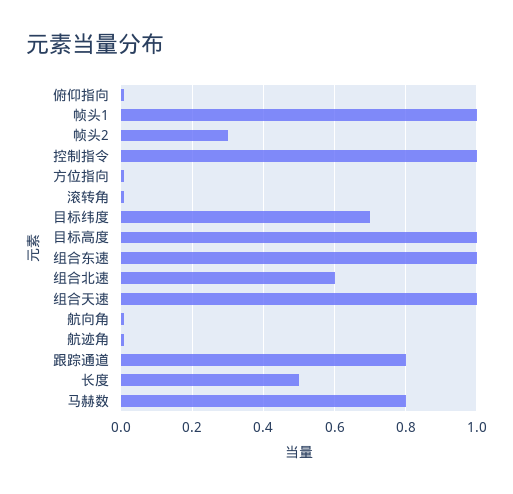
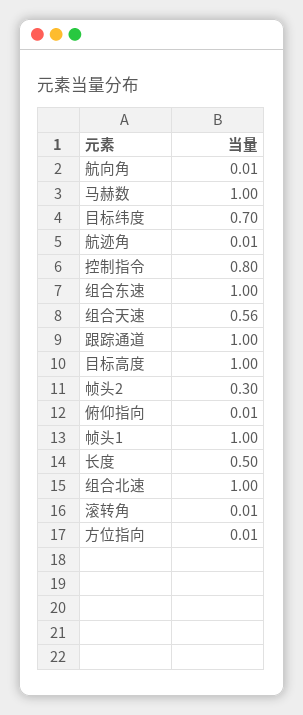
控制指令: 1 -> 0.8
组合北速: 0.6 -> 1
组合天速: 1 -> 0.56
跟踪通道: 0.8 -> 1
马赫数: 0.8 -> 1

